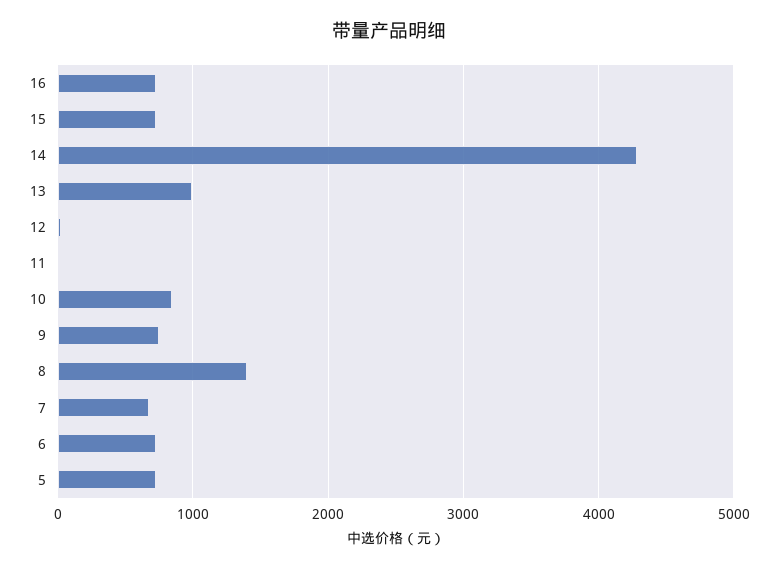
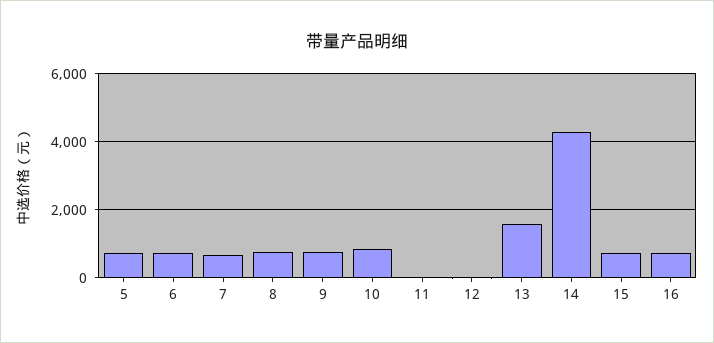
13: 1000 -> 1600
8: 1400 -> 800

